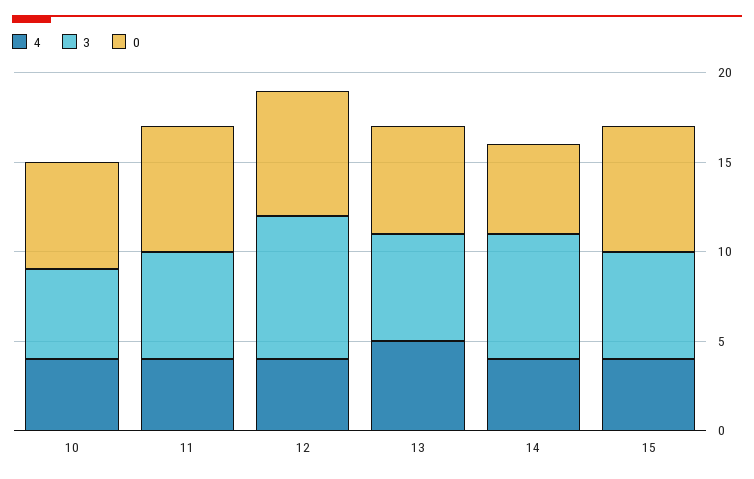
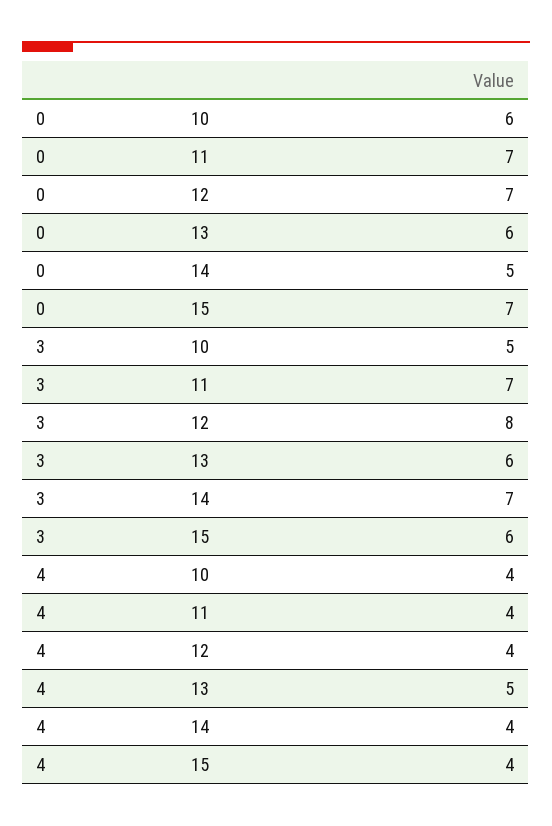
3, 11: 6 -> 7

